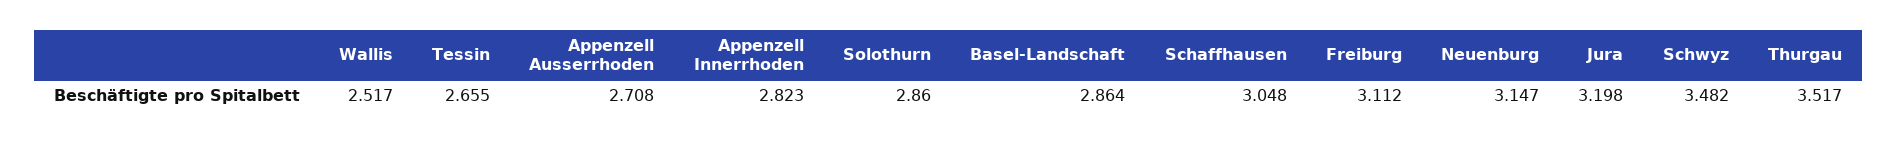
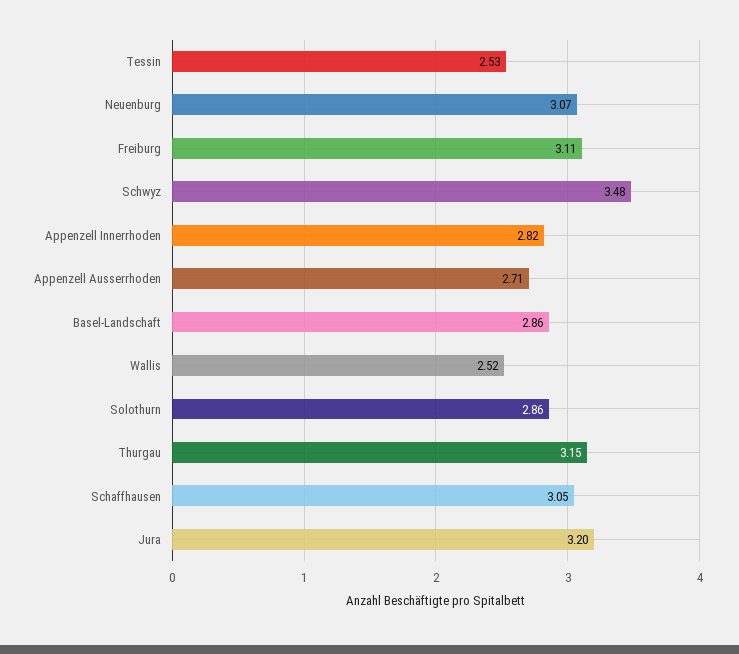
Tessin: 2.655 -> 2.53
Neuenburg: 3.147 -> 3.07
Thurgau: 3.517 -> 3.15

